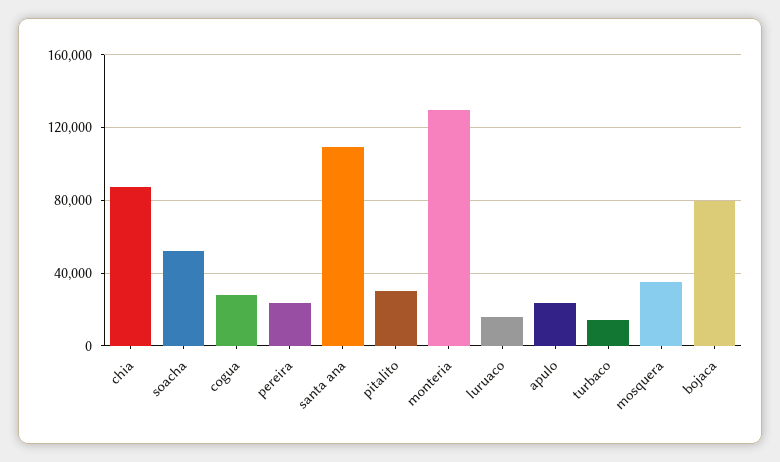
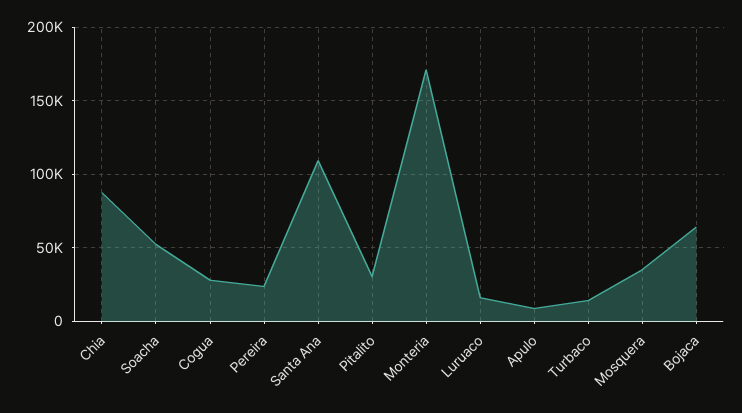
monteria: 130000 -> 170000
apulo: 25000 -> 10000
bojaca: 80000 -> 65000

